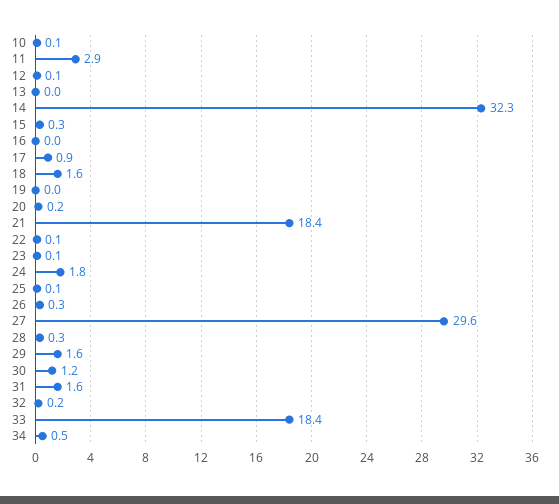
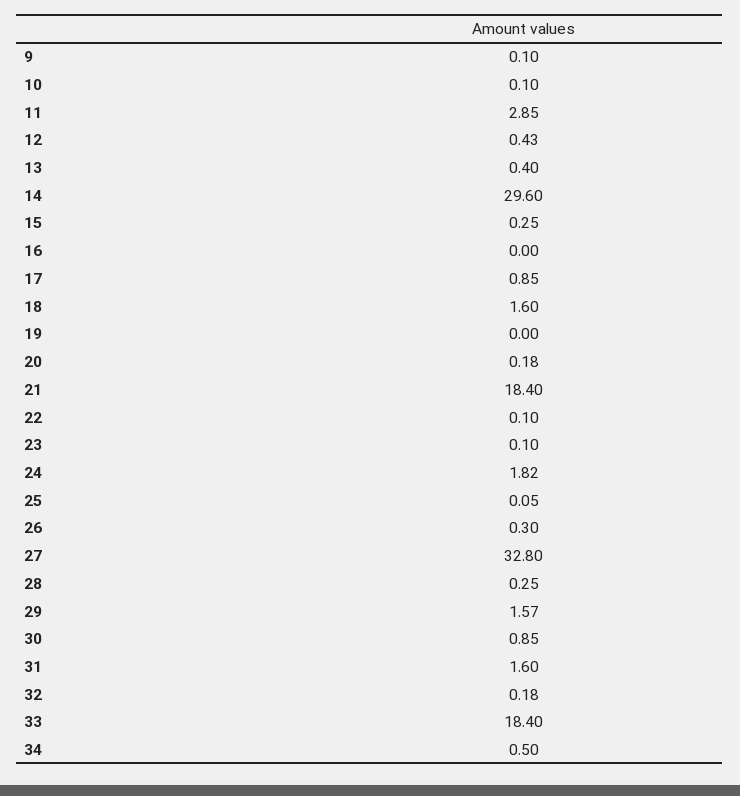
12: 0.1 -> 0.43
13: 0 -> 0.4
14: 32.3 -> 29.6
27: 29.6 -> 32.8
30: 1.2 -> 0.85
9: none -> 0.1

